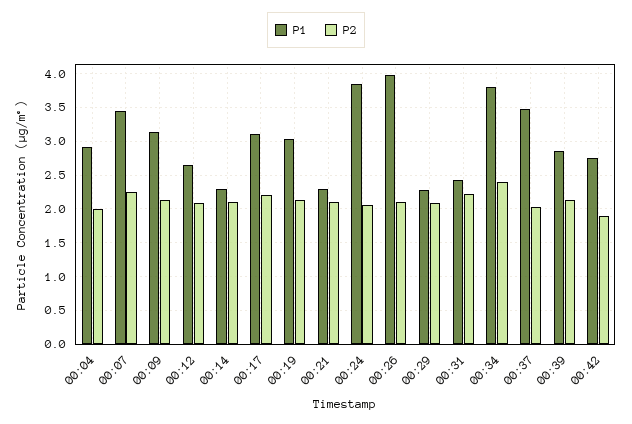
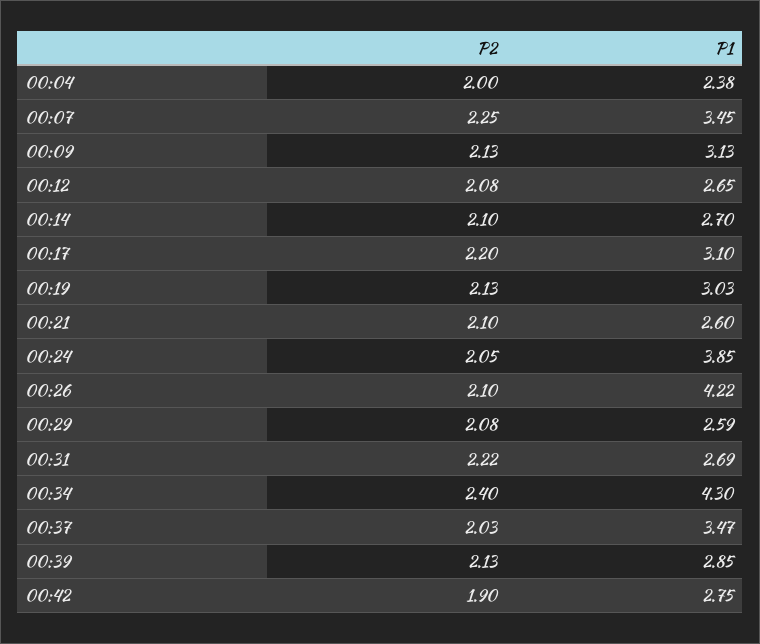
P1, 00:04: 2.9 -> 2.38
P1, 00:14: 2.3 -> 2.7
P1, 00:21: 2.3 -> 2.6
P1, 00:26: 4 -> 4.22
P1, 00:29: 2.3 -> 2.59
P1, 00:31: 2.4 -> 2.69
P1, 00:34: 3.8 -> 4.3

